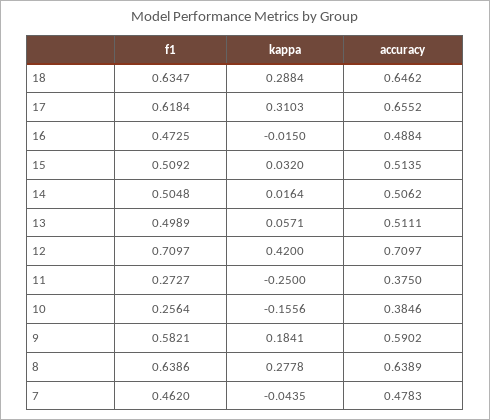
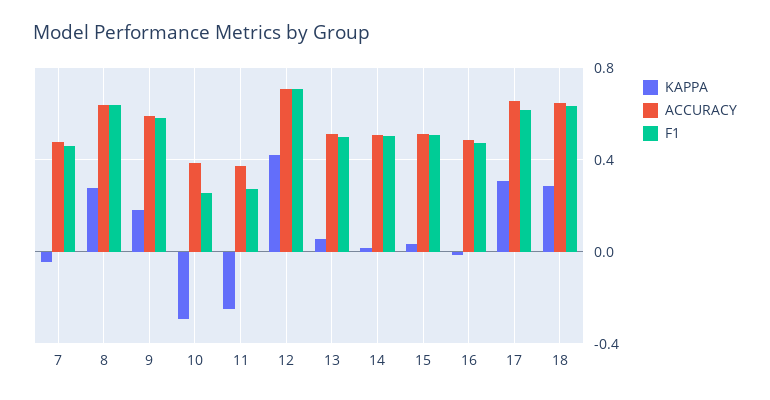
kappa, 10: -0.1556 -> -0.3

